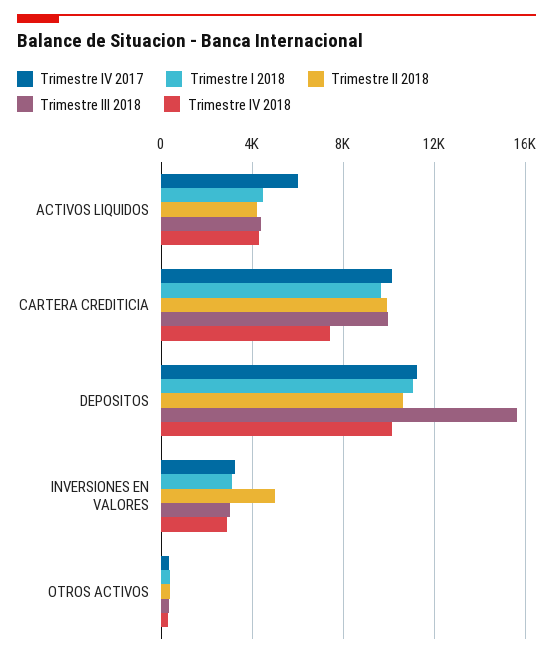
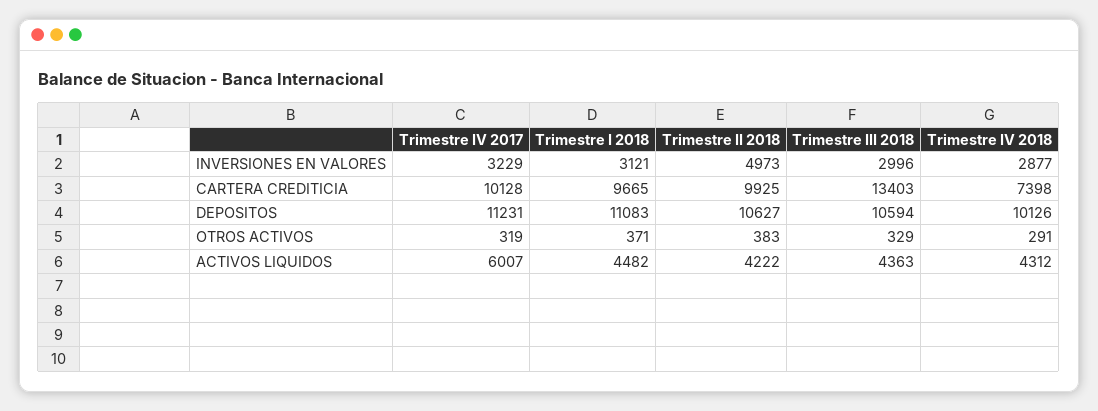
Trimestre III 2018, CARTERA CREDITICIA: 10000 -> 13403
Trimestre III 2018, DEPOSITOS: 15500 -> 10594

